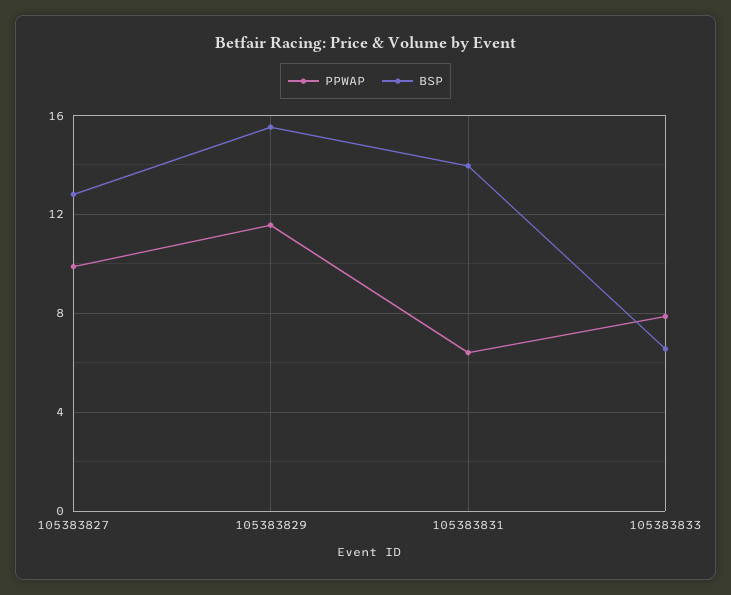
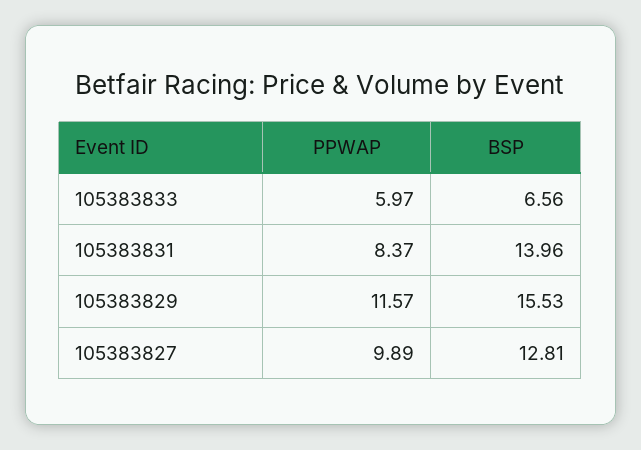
PPWAP, 105383831: 6.5 -> 8.37
PPWAP, 105383833: 8 -> 5.97

